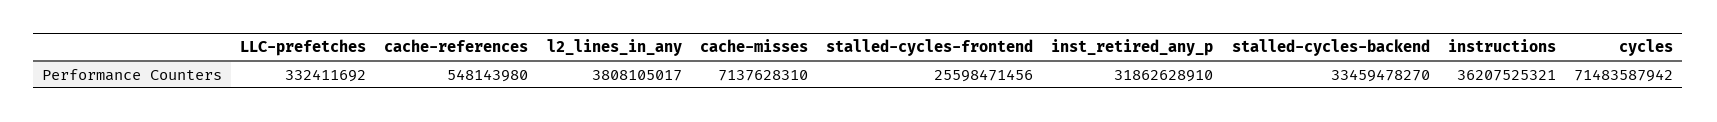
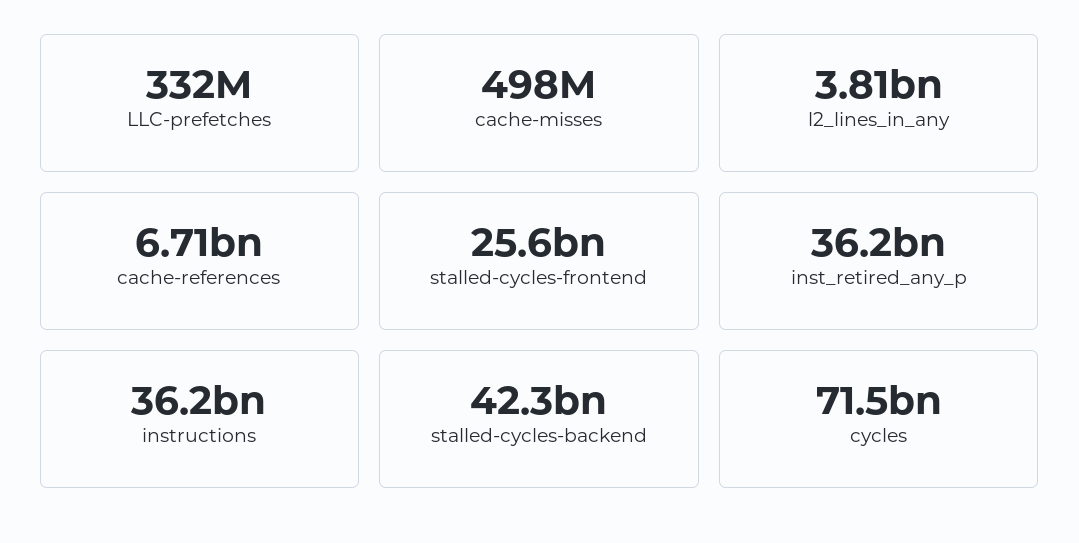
cache-references: 548143980 -> 6710000000
cache-misses: 7137628310 -> 498000000
inst_retired_any_p: 31862628910 -> 36200000000
stalled-cycles-backend: 33459478270 -> 42300000000

